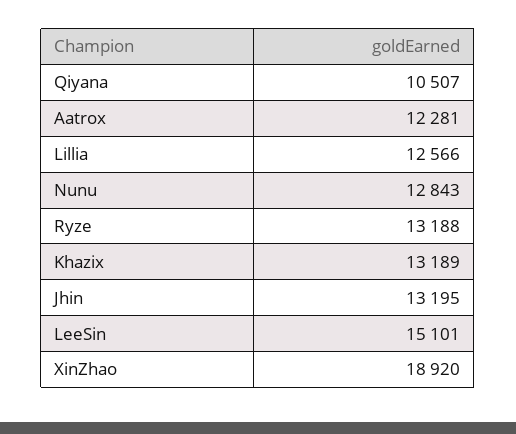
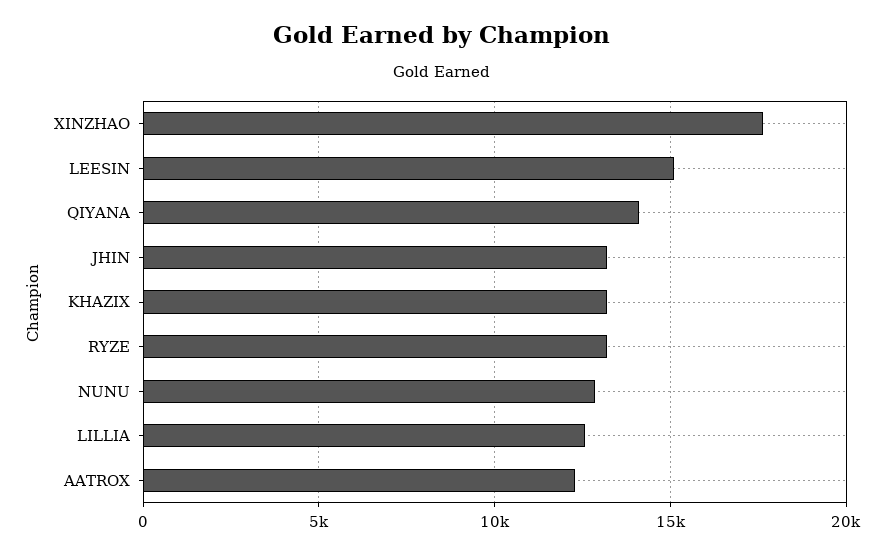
Qiyana: 10507 -> 14000
XinZhao: 18920 -> 17500

